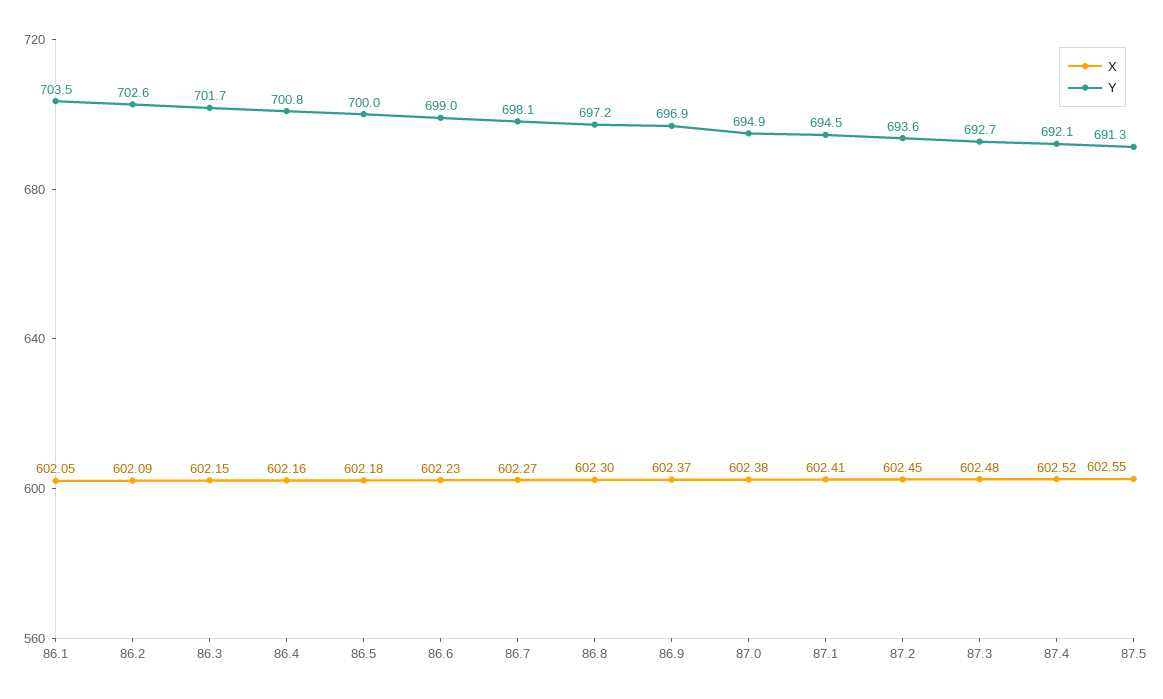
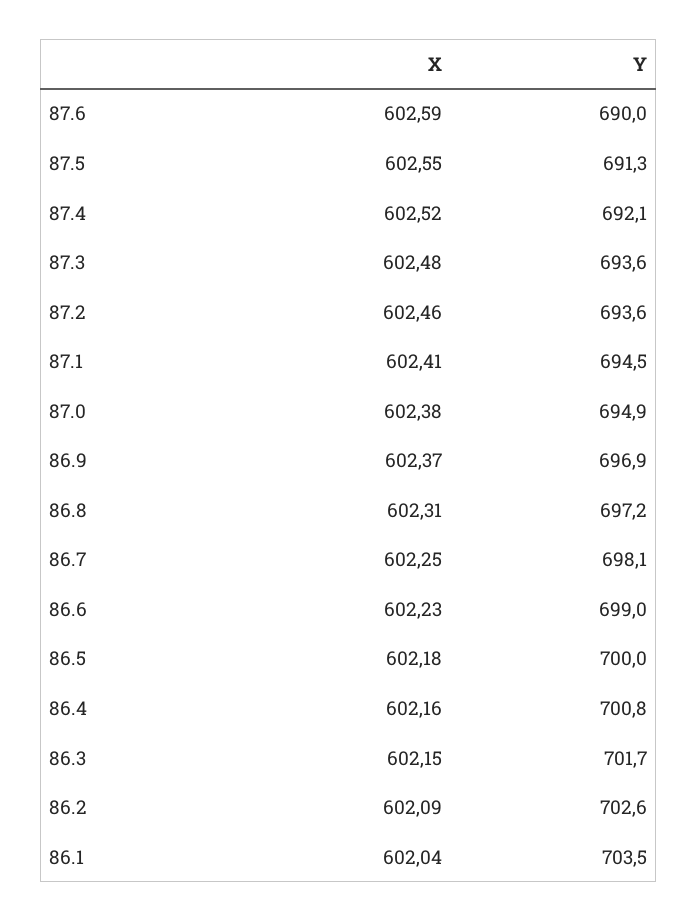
X, 86.1: 602.05 -> 602.04
X, 86.7: 602.27 -> 602.25
X, 86.8: 602.3 -> 602.31
X, 87.2: 602.45 -> 602.46
Y, 87.3: 692.7 -> 693.6
X, 87.6: none -> 602.59
Y, 87.6: none -> 690

